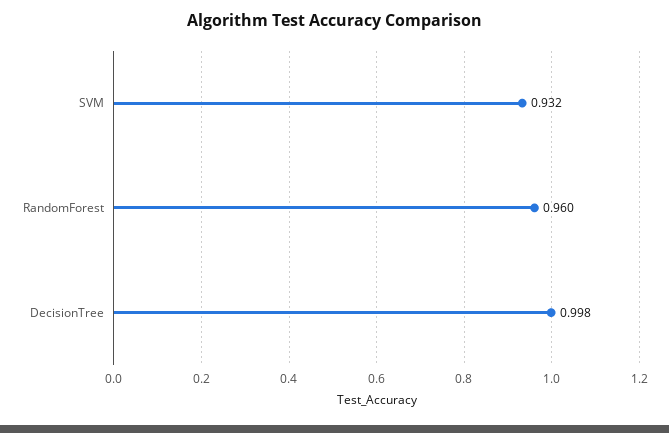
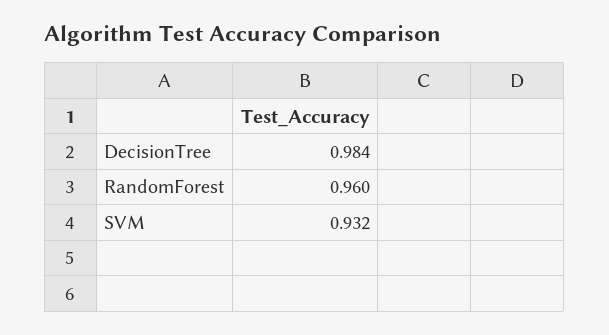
DecisionTree: 0.998 -> 0.984

